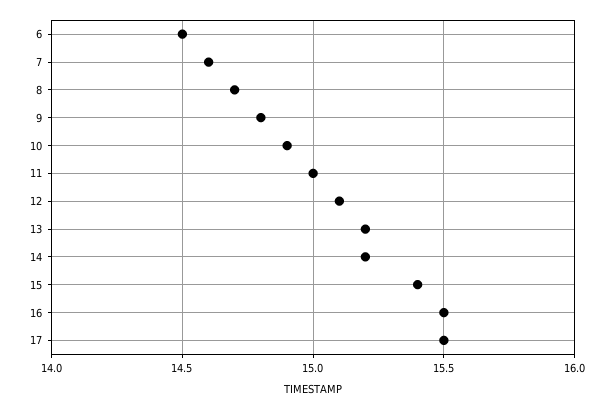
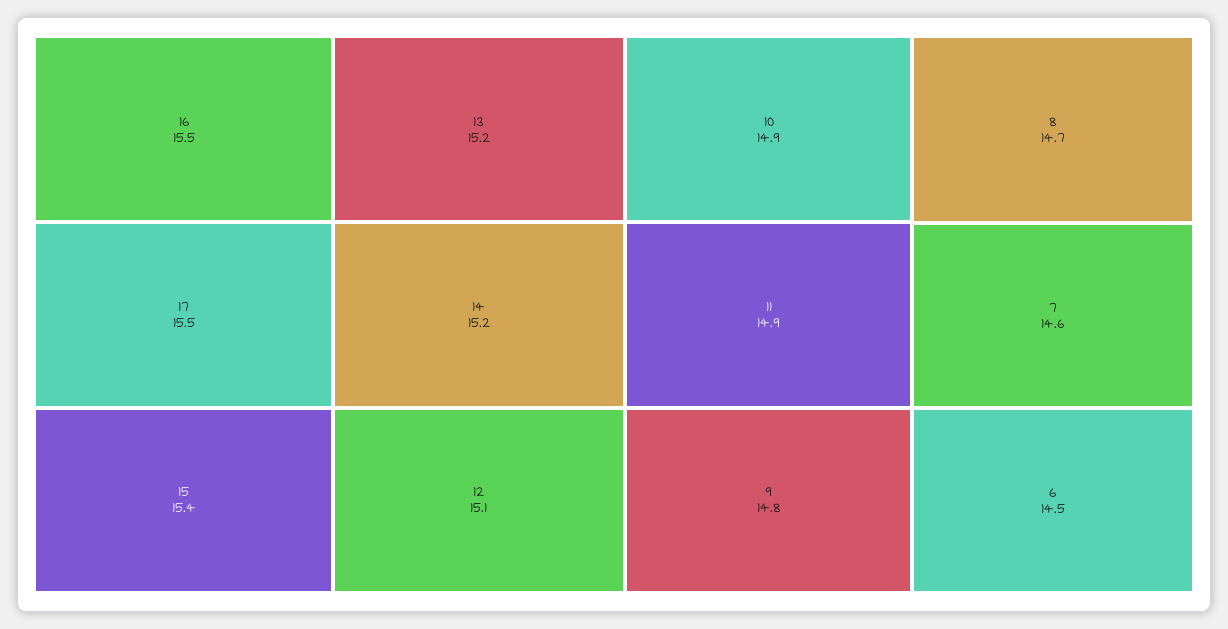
11: 15 -> 14.9

